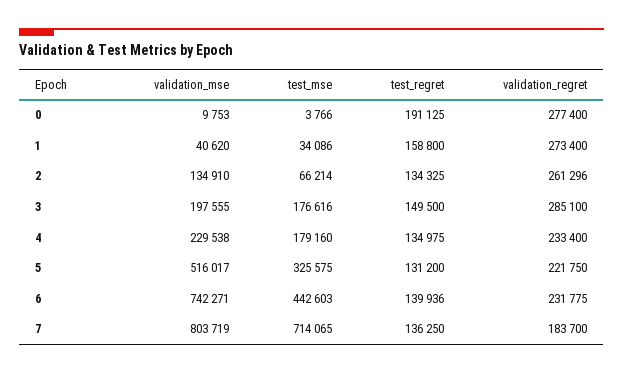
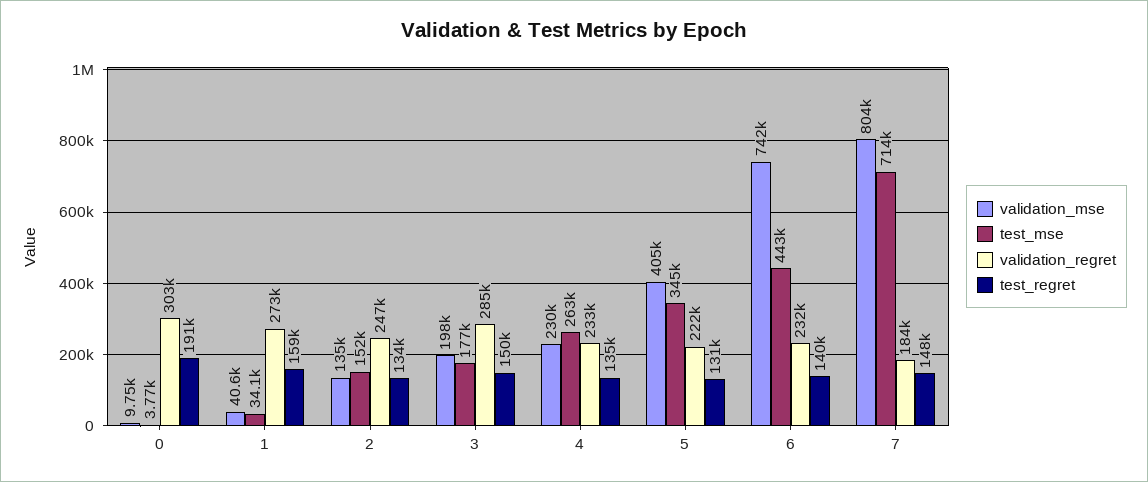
validation_regret, 0: 277400 -> 303000
test_mse, 2: 66214 -> 152000
validation_regret, 2: 261296 -> 247000
test_mse, 4: 179160 -> 263000
validation_mse, 5: 516017 -> 405000
test_mse, 5: 325575 -> 345000
test_regret, 7: 136250 -> 148000

